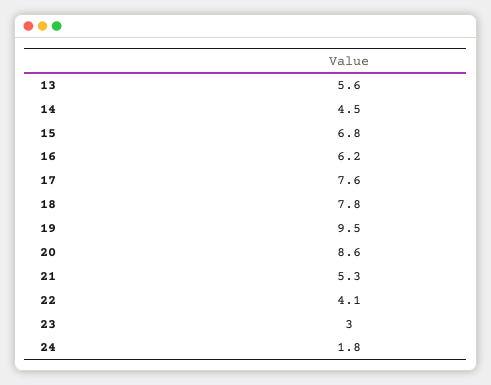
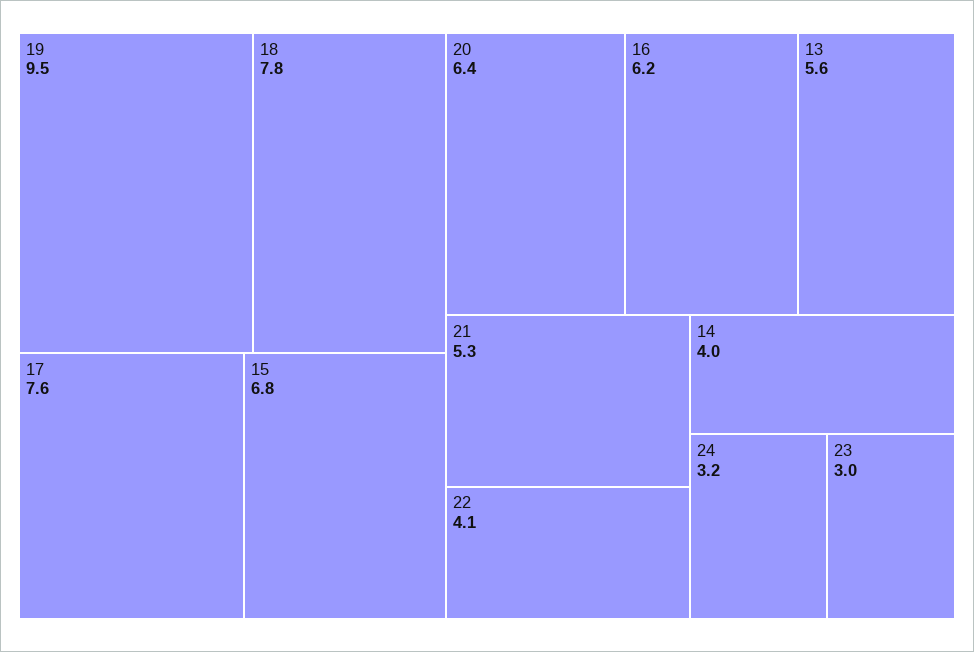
14: 4.5 -> 4
20: 8.6 -> 6.4
24: 1.8 -> 3.2

